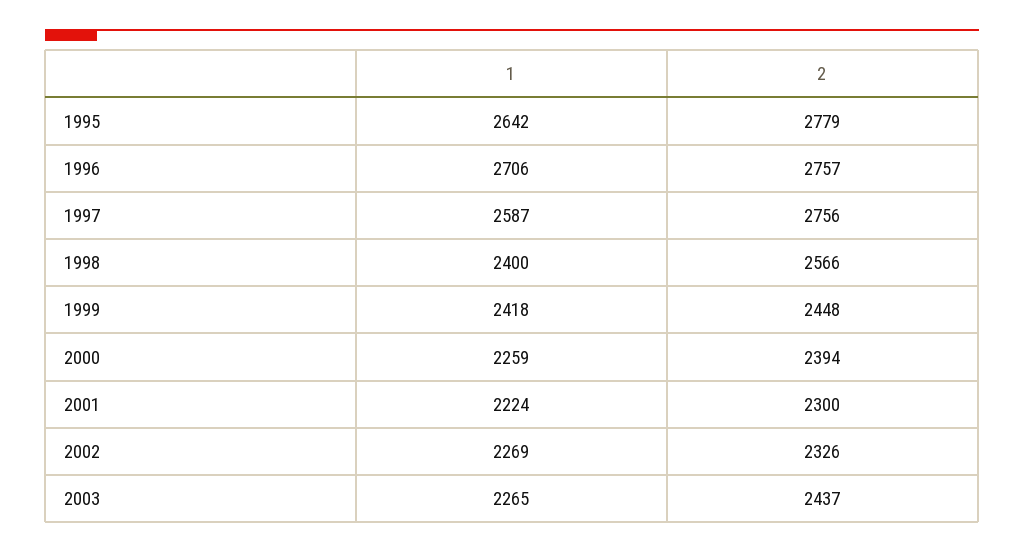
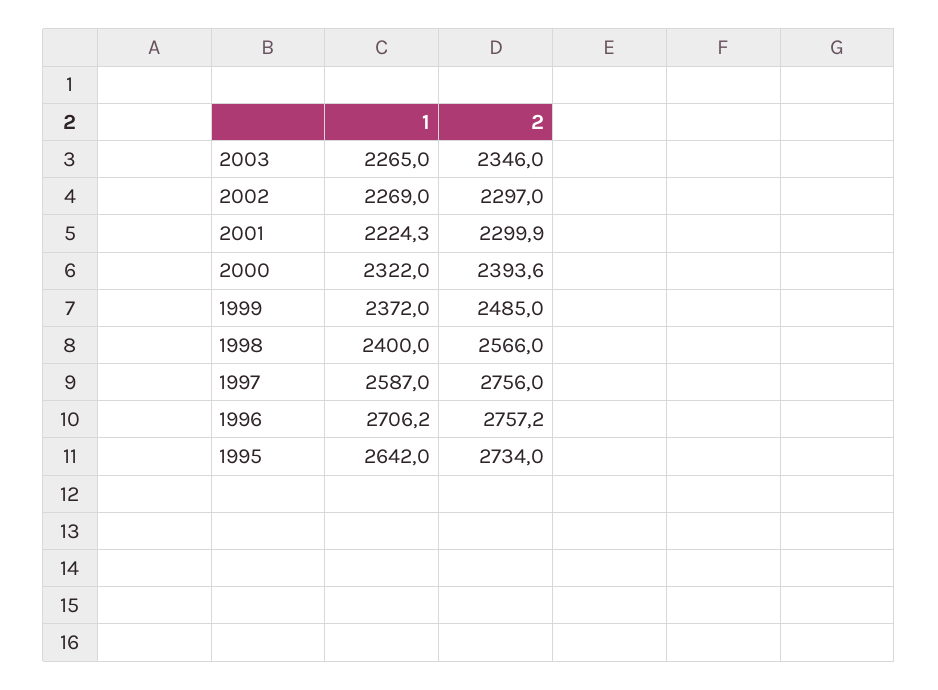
2, 1995: 2779 -> 2734
1, 1999: 2418 -> 2372
2, 1999: 2448 -> 2485
1, 2000: 2259 -> 2322
2, 2002: 2326 -> 2297
2, 2003: 2437 -> 2346

